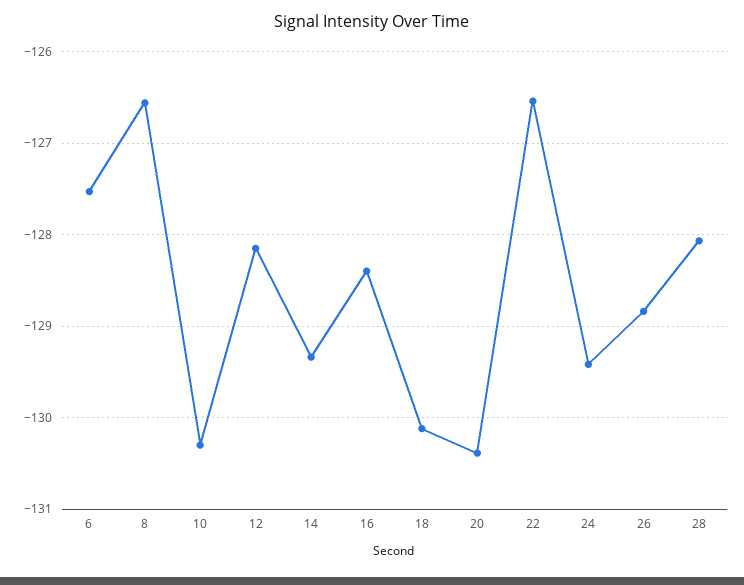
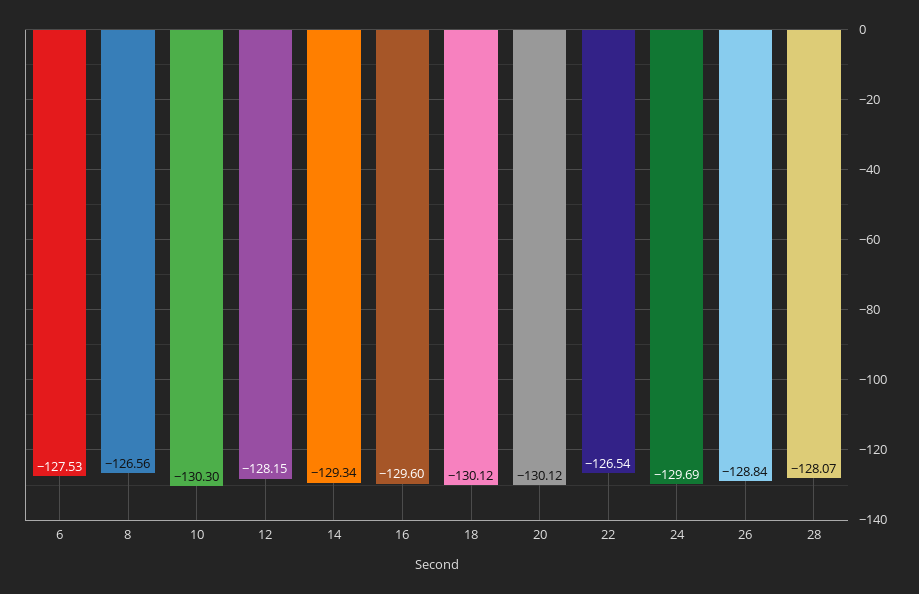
16: -128.4 -> -129.6
20: -130.4 -> -130.12
24: -129.4 -> -129.69

